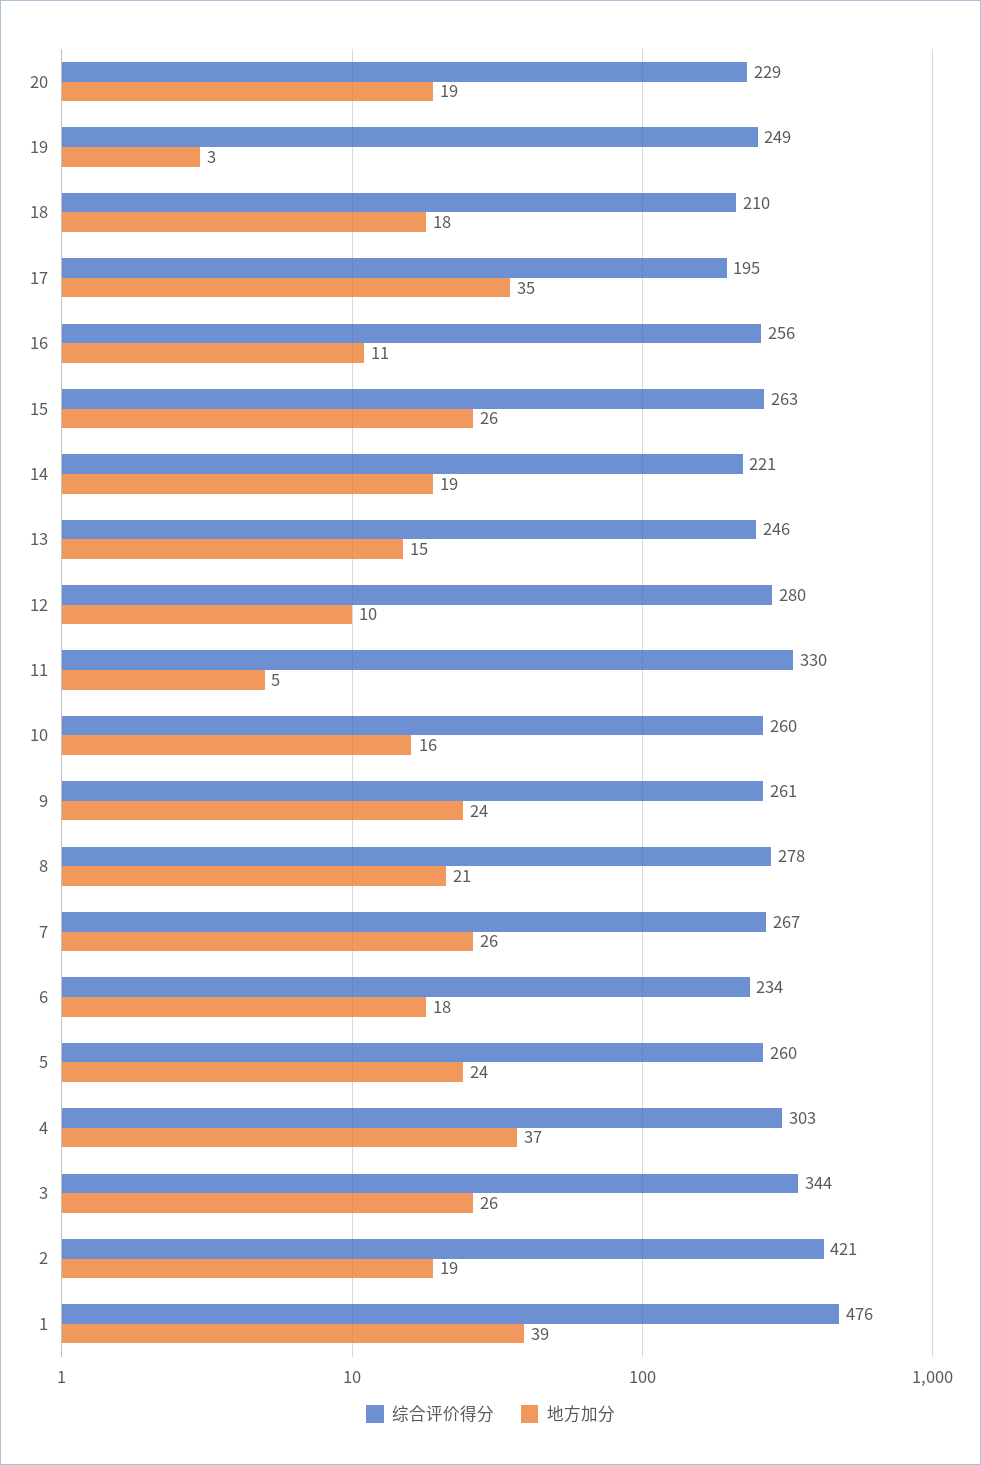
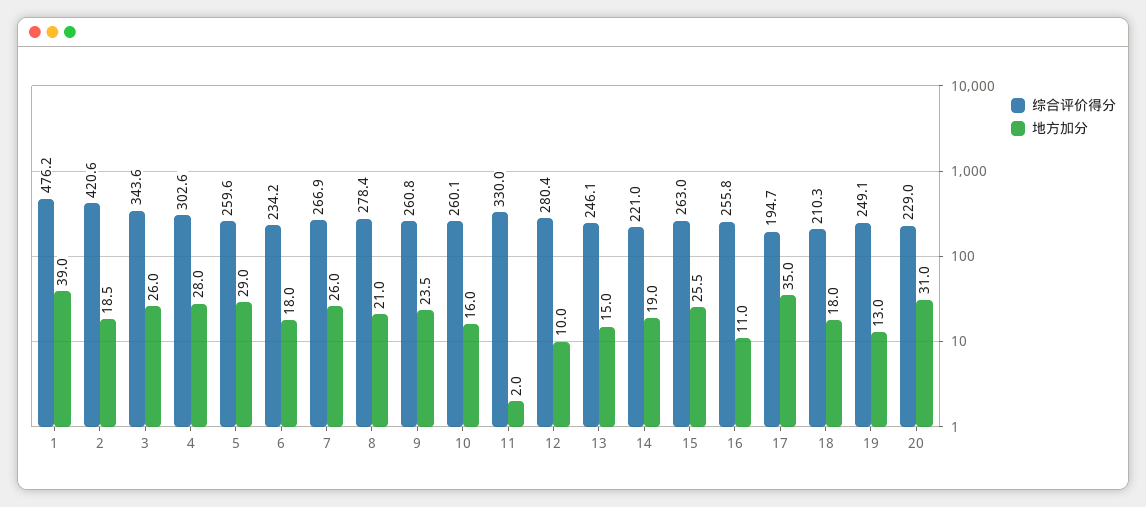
地方加分, 20: 19 -> 31
地方加分, 19: 3 -> 13
地方加分, 11: 5 -> 2
地方加分, 5: 24 -> 29
地方加分, 4: 37 -> 28

